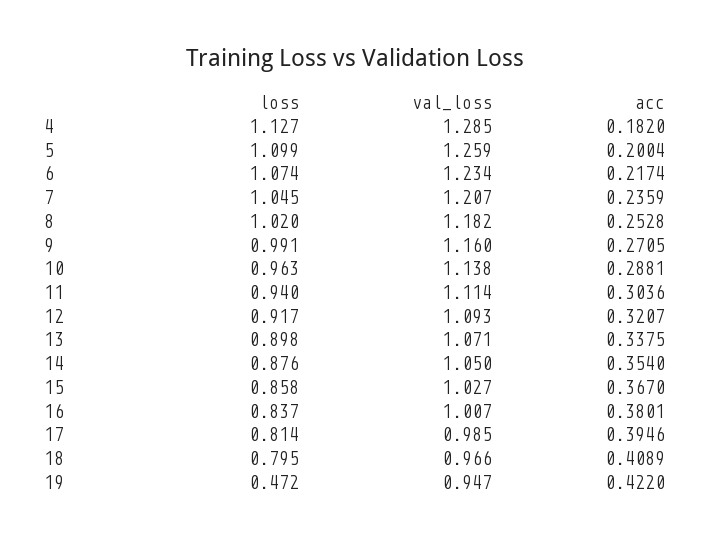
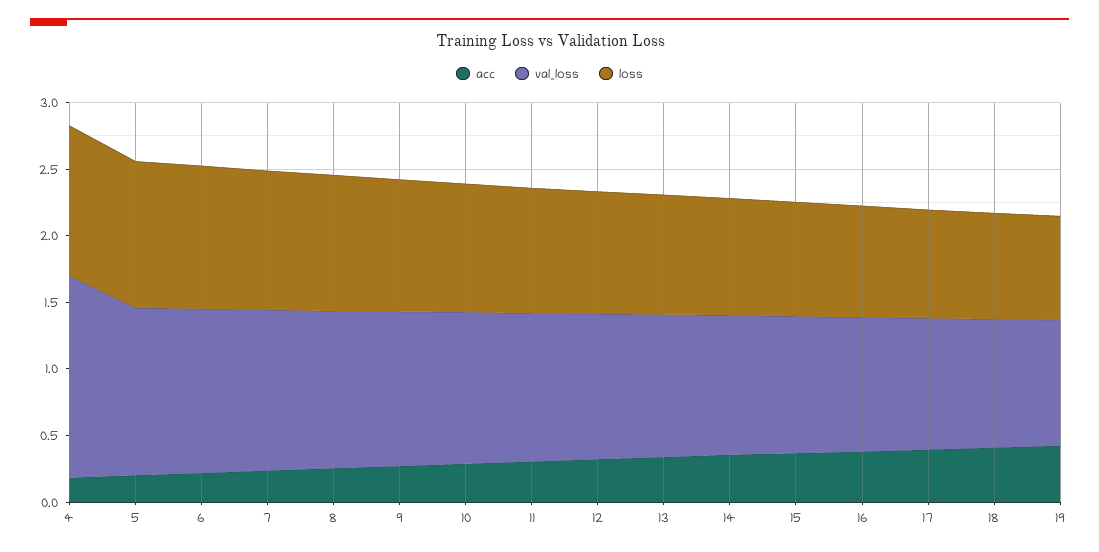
val_loss, 4: 1.285 -> 1.5
loss, 19: 0.472 -> 0.8

